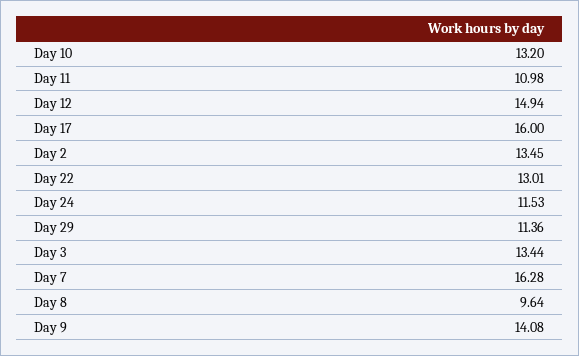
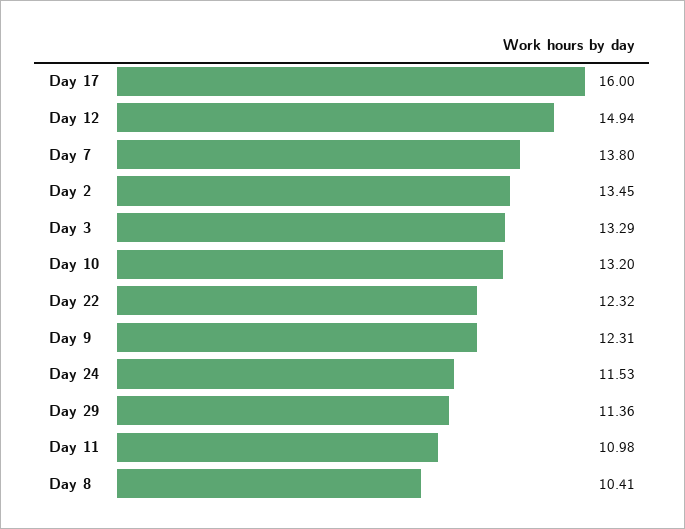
Day 22: 13.01 -> 12.32
Day 3: 13.44 -> 13.29
Day 7: 16.28 -> 13.8
Day 8: 9.64 -> 10.41
Day 9: 14.08 -> 12.31

